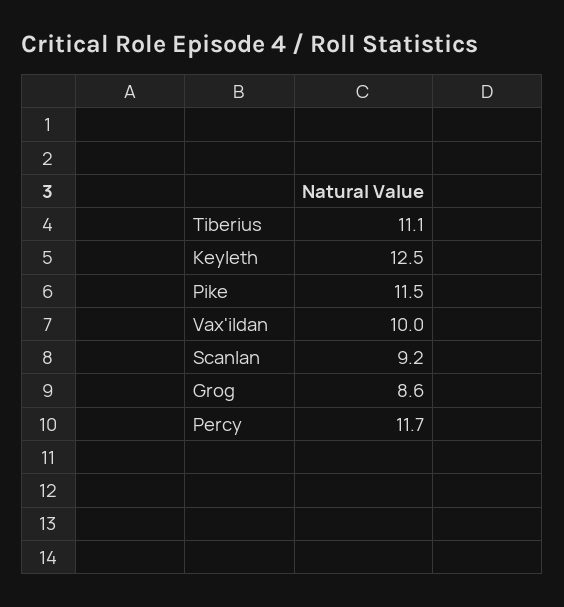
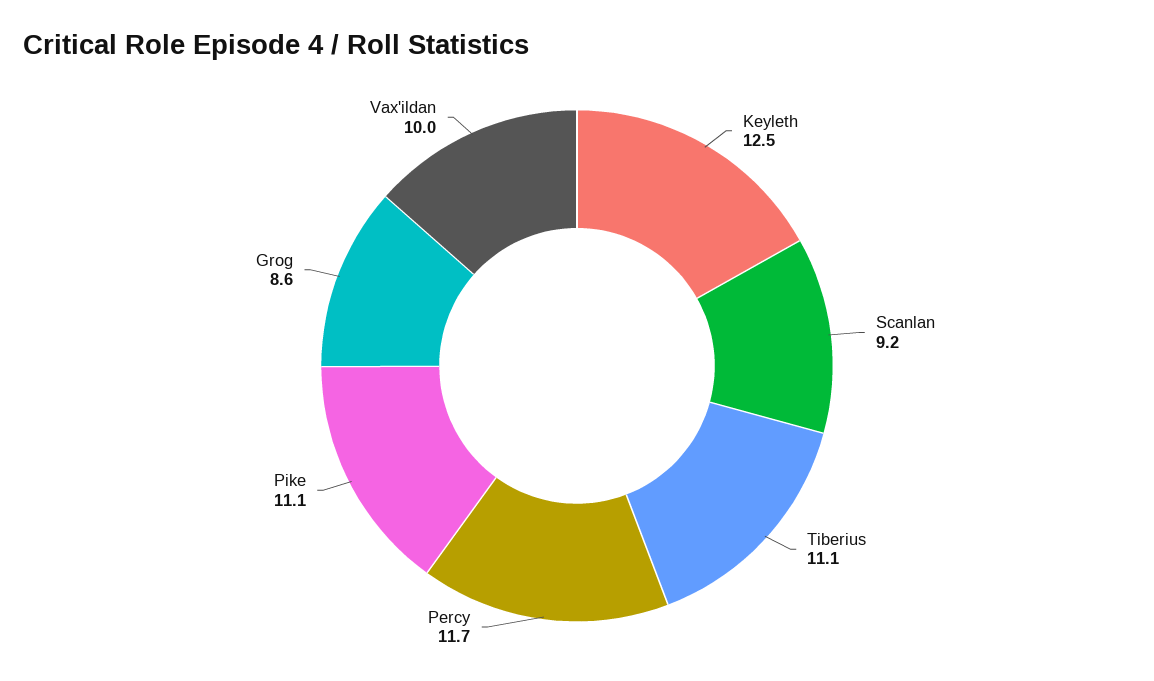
Pike: 11.5 -> 11.1

